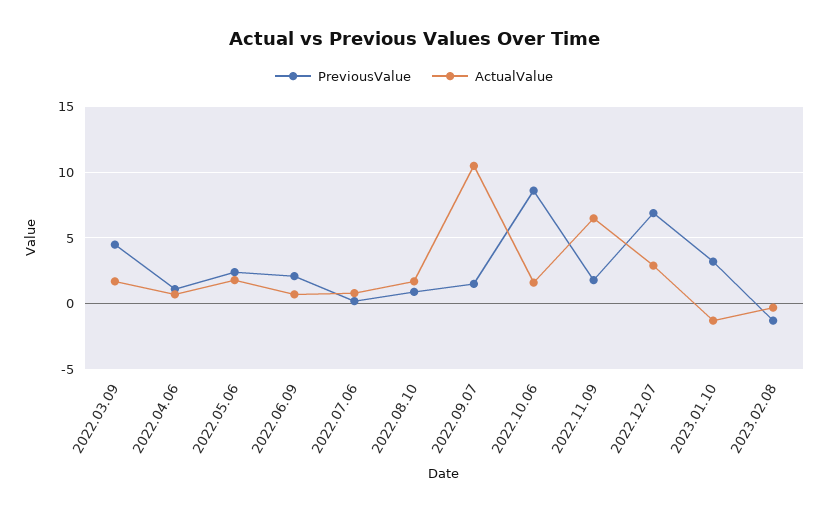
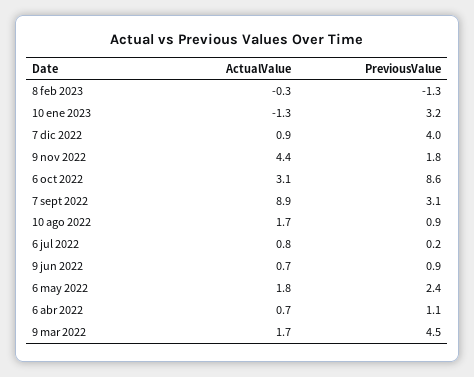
PreviousValue, 2022.06.09: 2 -> 0.9
PreviousValue, 2022.09.07: 1.5 -> 3.1
ActualValue, 2022.09.07: 10.5 -> 8.9
ActualValue, 2022.10.06: 1.5 -> 3.1
ActualValue, 2022.11.09: 6.5 -> 4.4
PreviousValue, 2022.12.07: 7 -> 4
ActualValue, 2022.12.07: 3 -> 0.9

